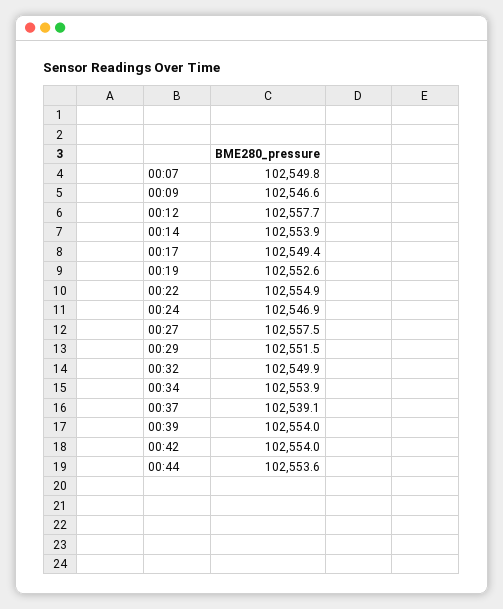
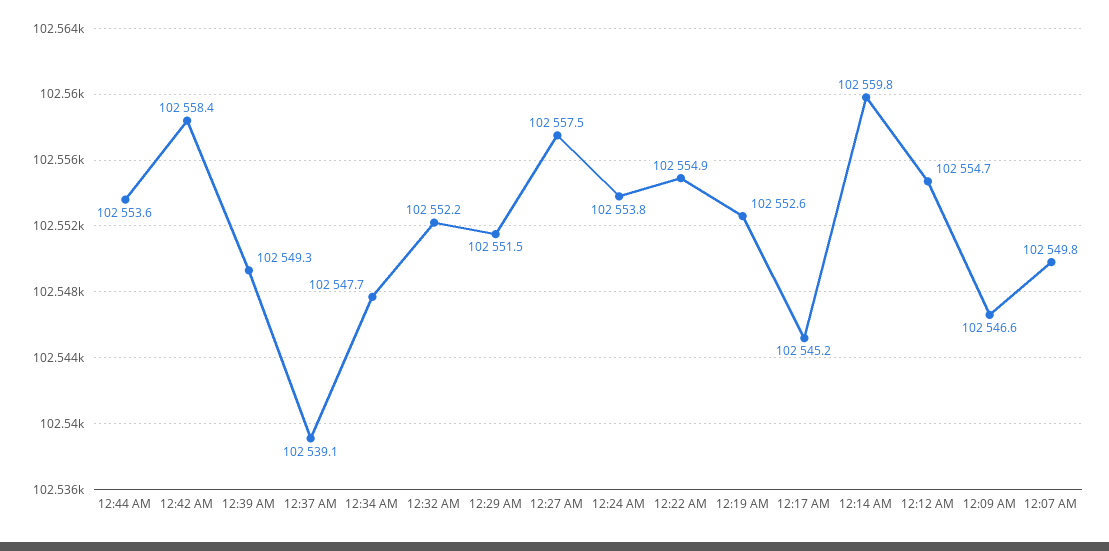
00:12: 102557.7 -> 102554.7
00:14: 102553.9 -> 102559.8
00:17: 102549.4 -> 102545.2
00:24: 102546.9 -> 102553.8
00:32: 102549.9 -> 102552.2
00:34: 102553.9 -> 102547.7
00:39: 102554 -> 102549.3
00:42: 102554 -> 102558.4

